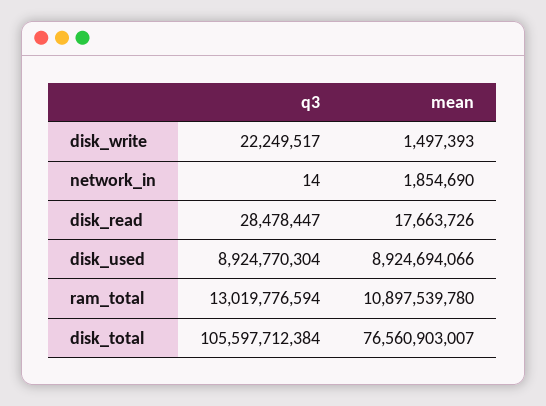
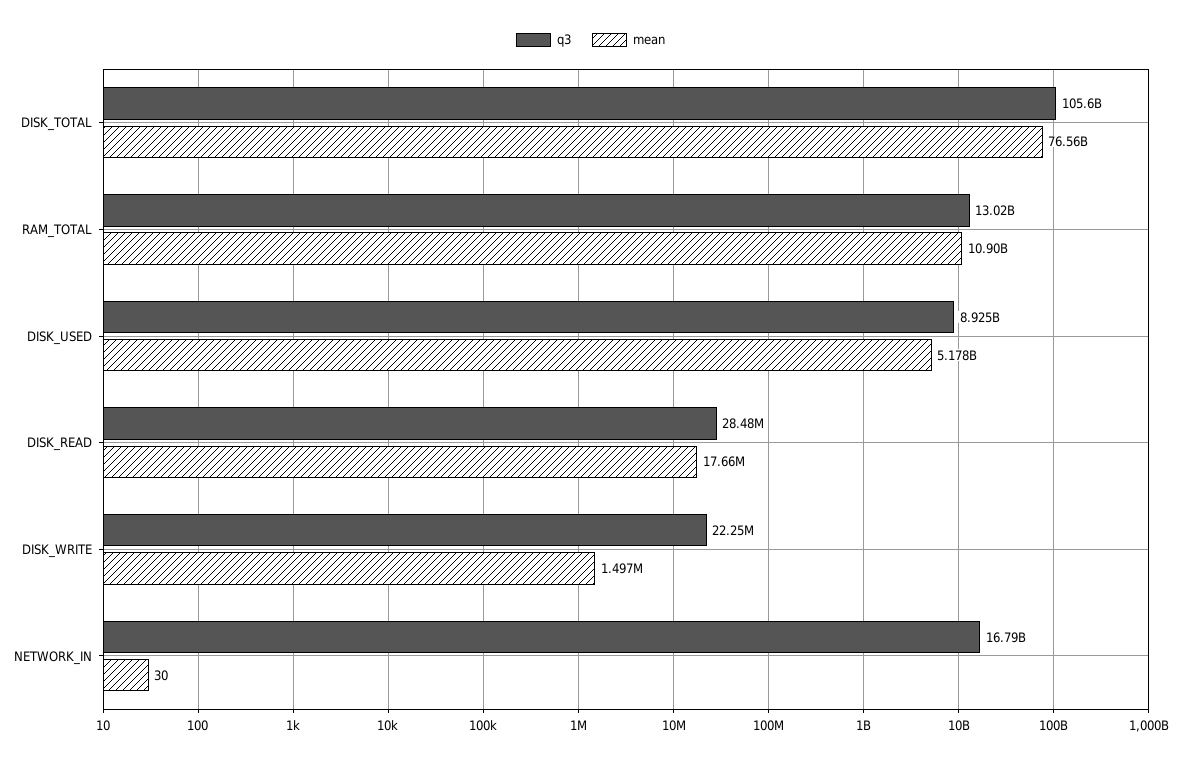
q3, network_in: 14 -> 16790000000
mean, network_in: 1854690 -> 30
mean, disk_used: 8924694066 -> 5178000000

